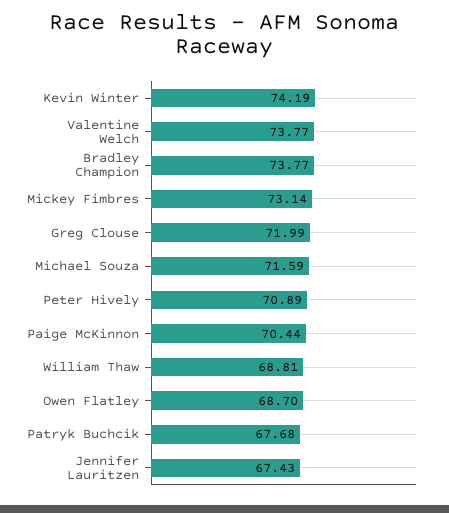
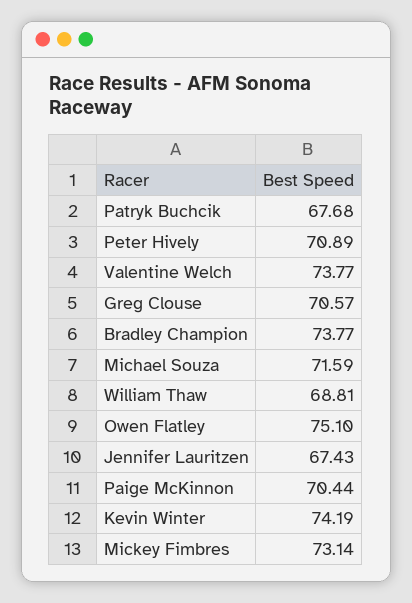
Greg Clouse: 71.99 -> 70.57
Owen Flatley: 68.7 -> 75.1

